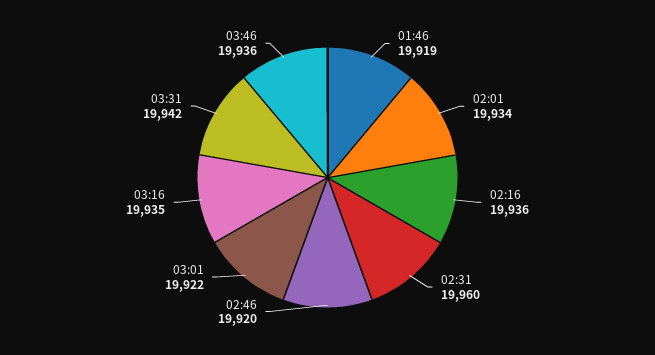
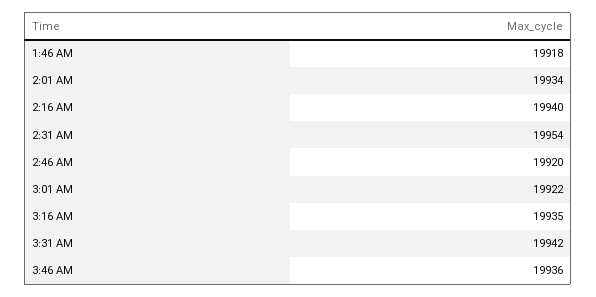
01:46: 19919 -> 19918
02:16: 19936 -> 19940
02:31: 19960 -> 19954

